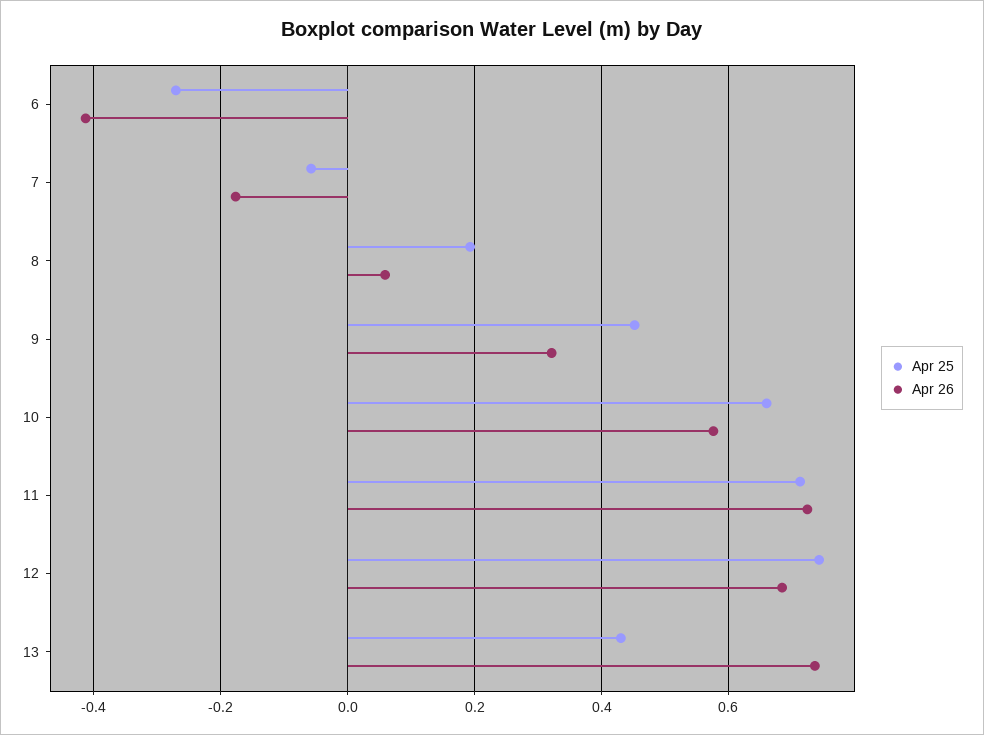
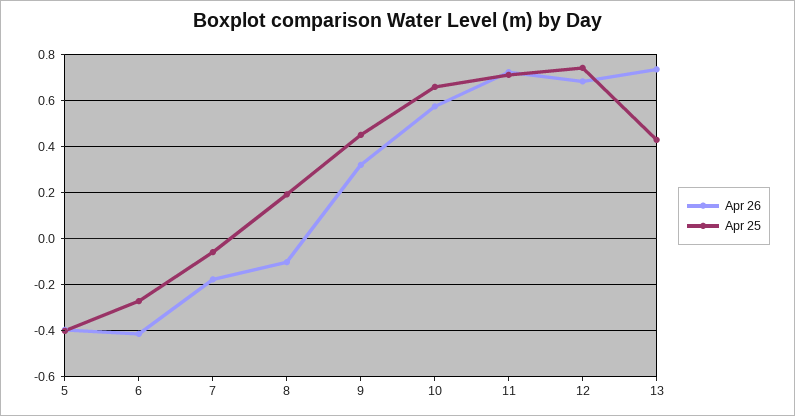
Apr 26, 8: 0.06 -> -0.1
Apr 26, 5: none -> -0.4
Apr 25, 5: none -> -0.4

